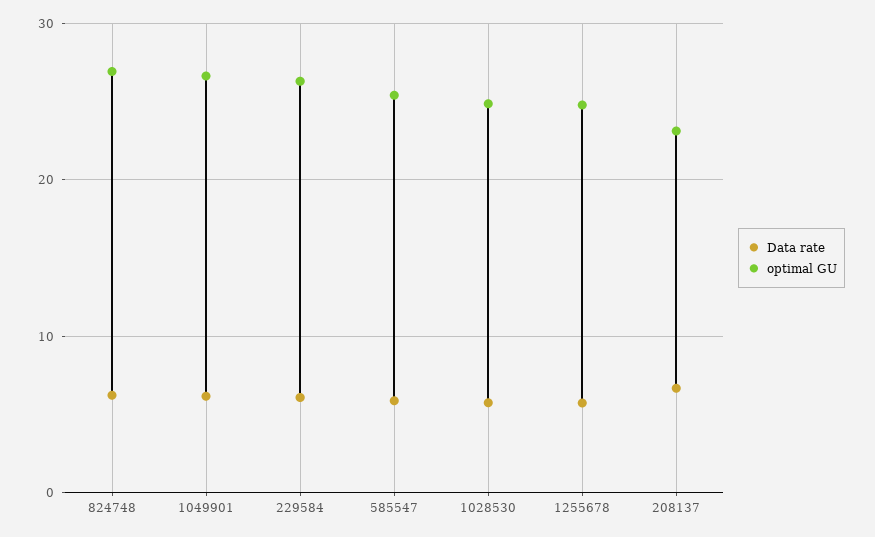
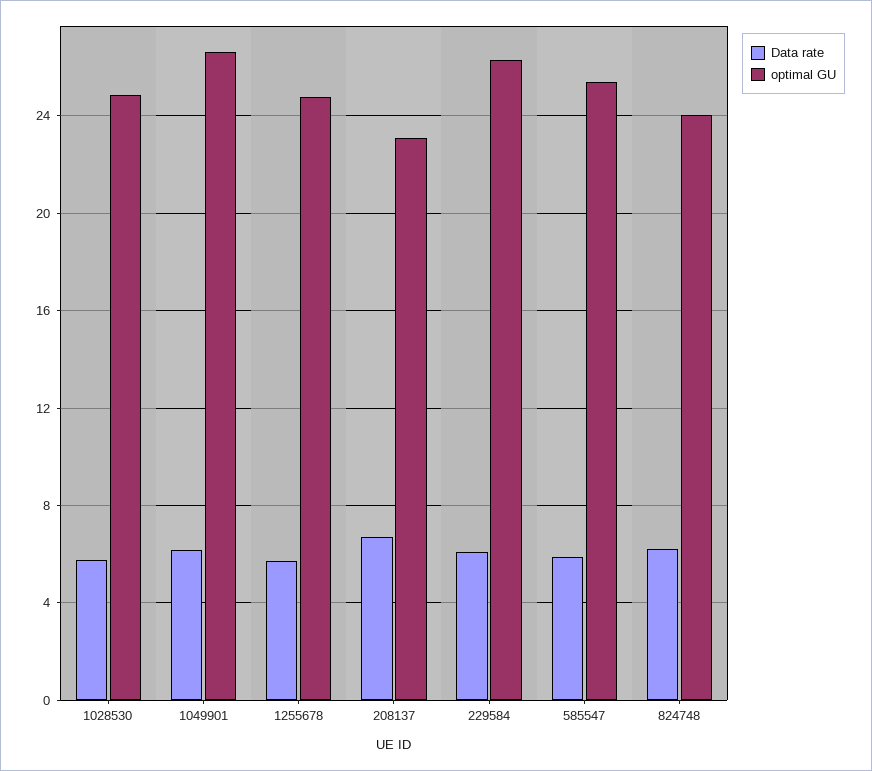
optimal GU, 824748: 27 -> 24

